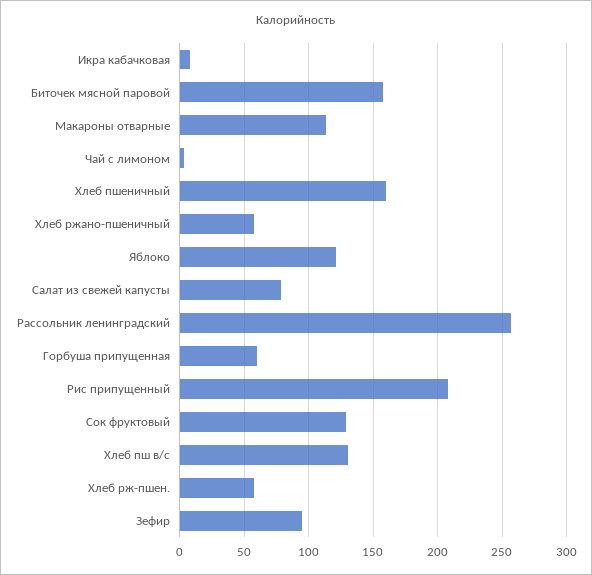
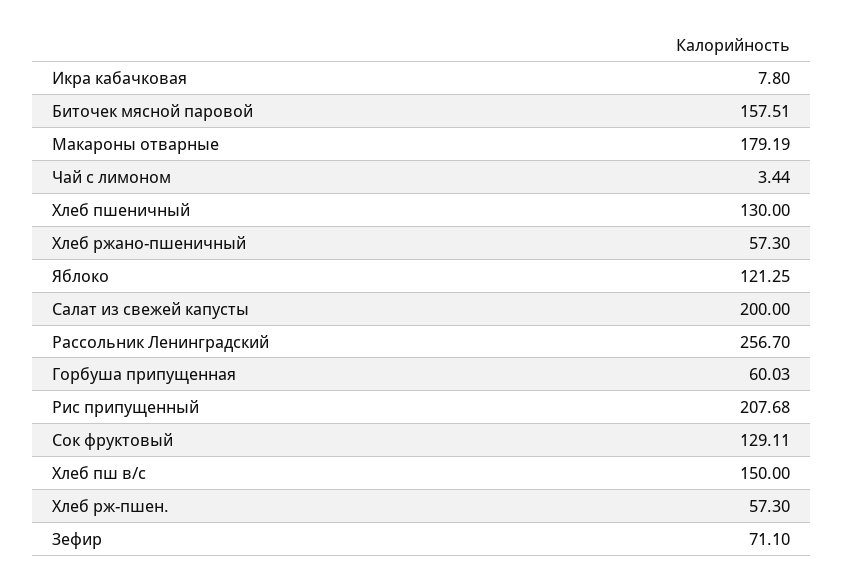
Макароны отварные: 115 -> 179.19
Хлеб пшеничный: 160 -> 130
Салат из свежей капусты: 80 -> 200
Хлеб пш в/с: 130 -> 150
Зефир: 95 -> 71.1

